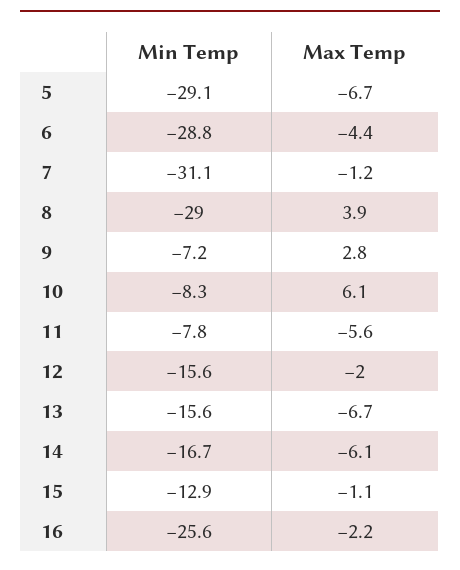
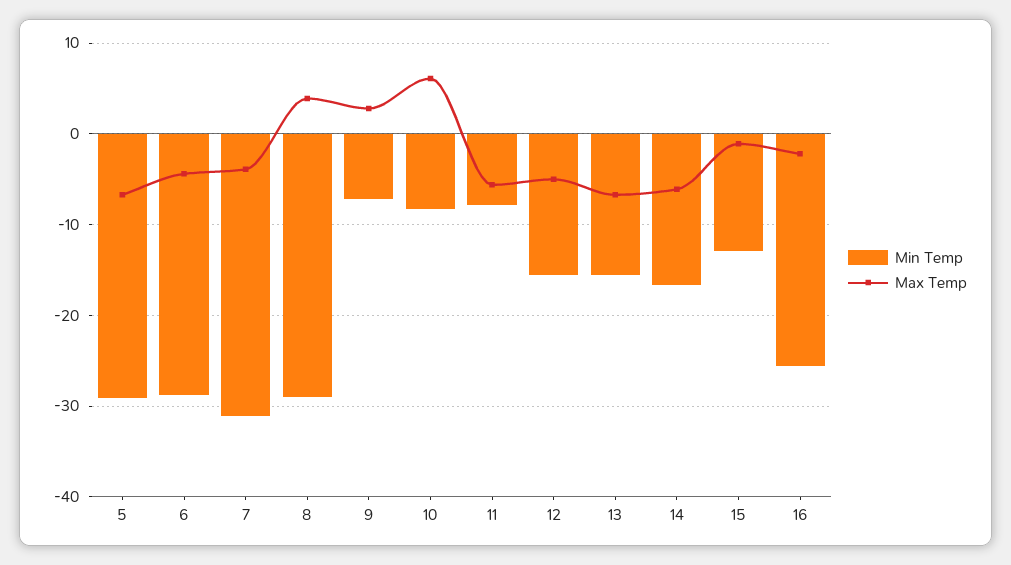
Max Temp, 7: -1.2 -> -4
Max Temp, 12: -2 -> -5

